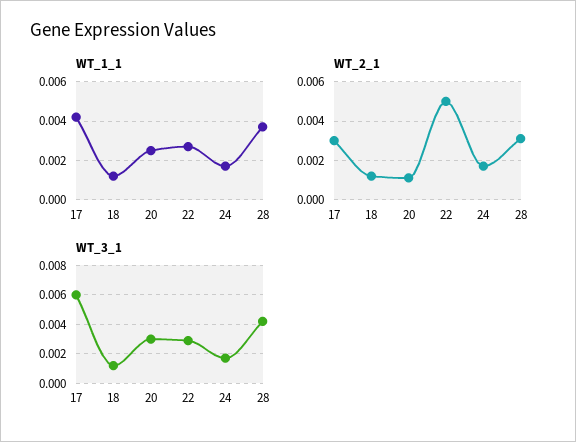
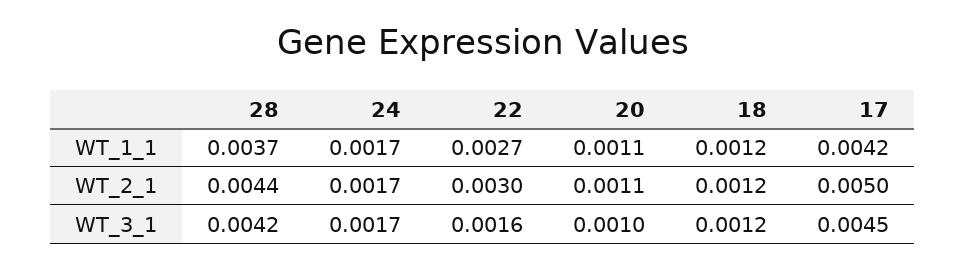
WT_1_1, 20: 0.0025 -> 0.0011
WT_2_1, 17: 0.003 -> 0.005
WT_2_1, 22: 0.005 -> 0.003
WT_2_1, 28: 0.003 -> 0.0044
WT_3_1, 17: 0.006 -> 0.0045
WT_3_1, 20: 0.003 -> 0.001
WT_3_1, 22: 0.003 -> 0.0016

